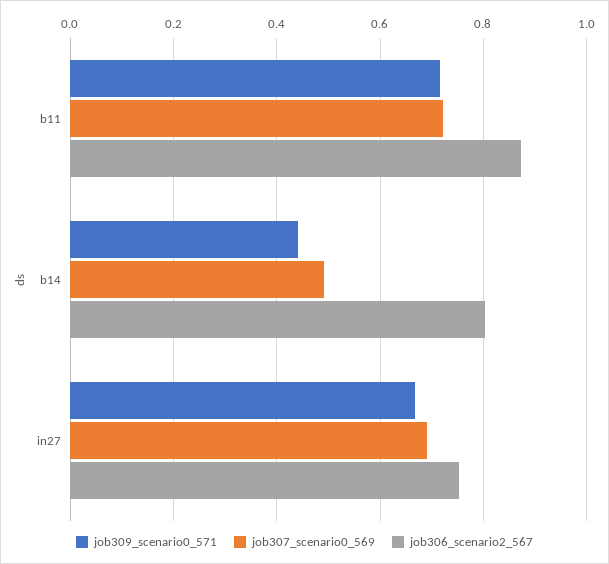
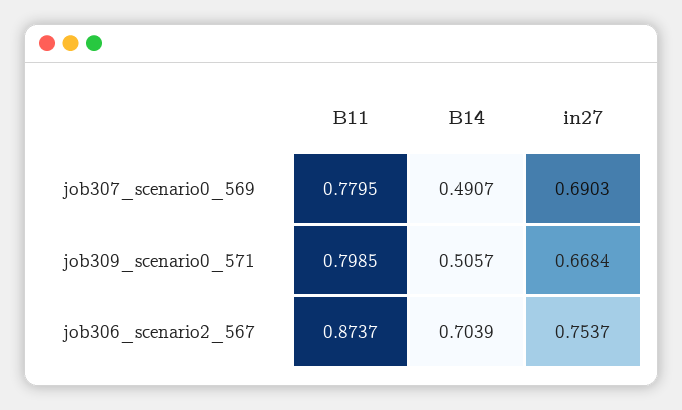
job309_scenario0_571, b11: 0.72 -> 0.7985
job307_scenario0_569, b11: 0.72 -> 0.7795
job309_scenario0_571, b14: 0.44 -> 0.5057
job306_scenario2_567, b14: 0.8 -> 0.7039

